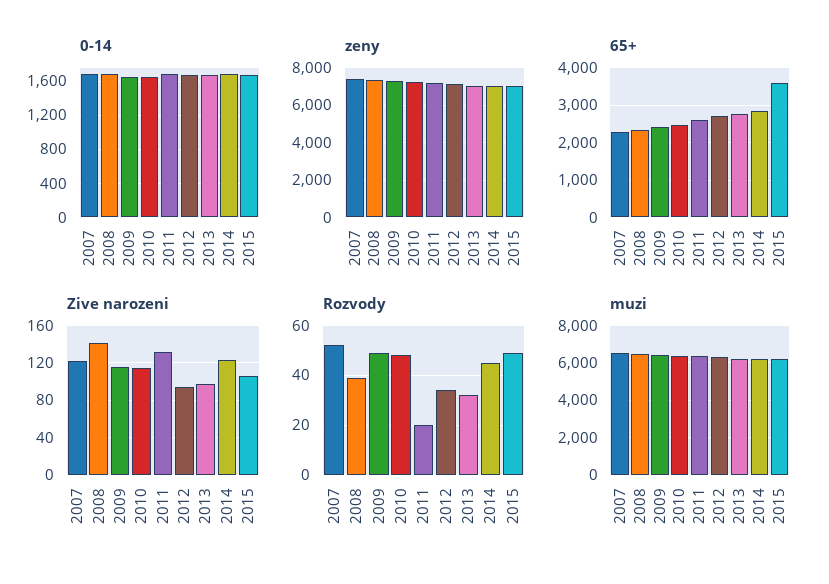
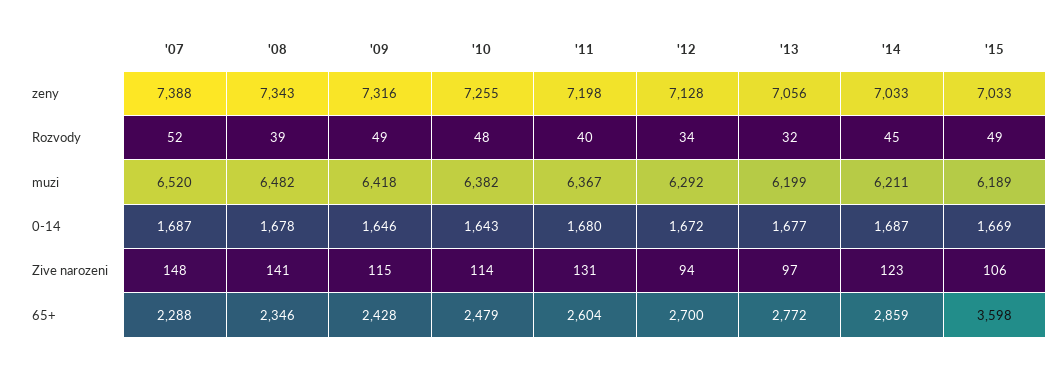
Zive narozeni, 2007: 120 -> 148
Rozvody, 2011: 20 -> 40

